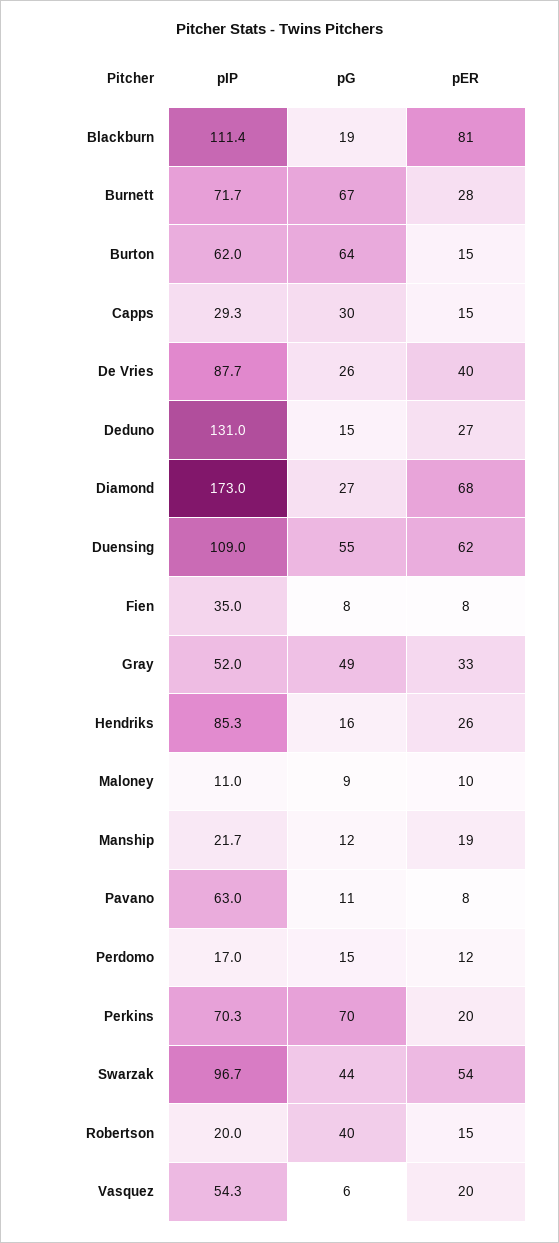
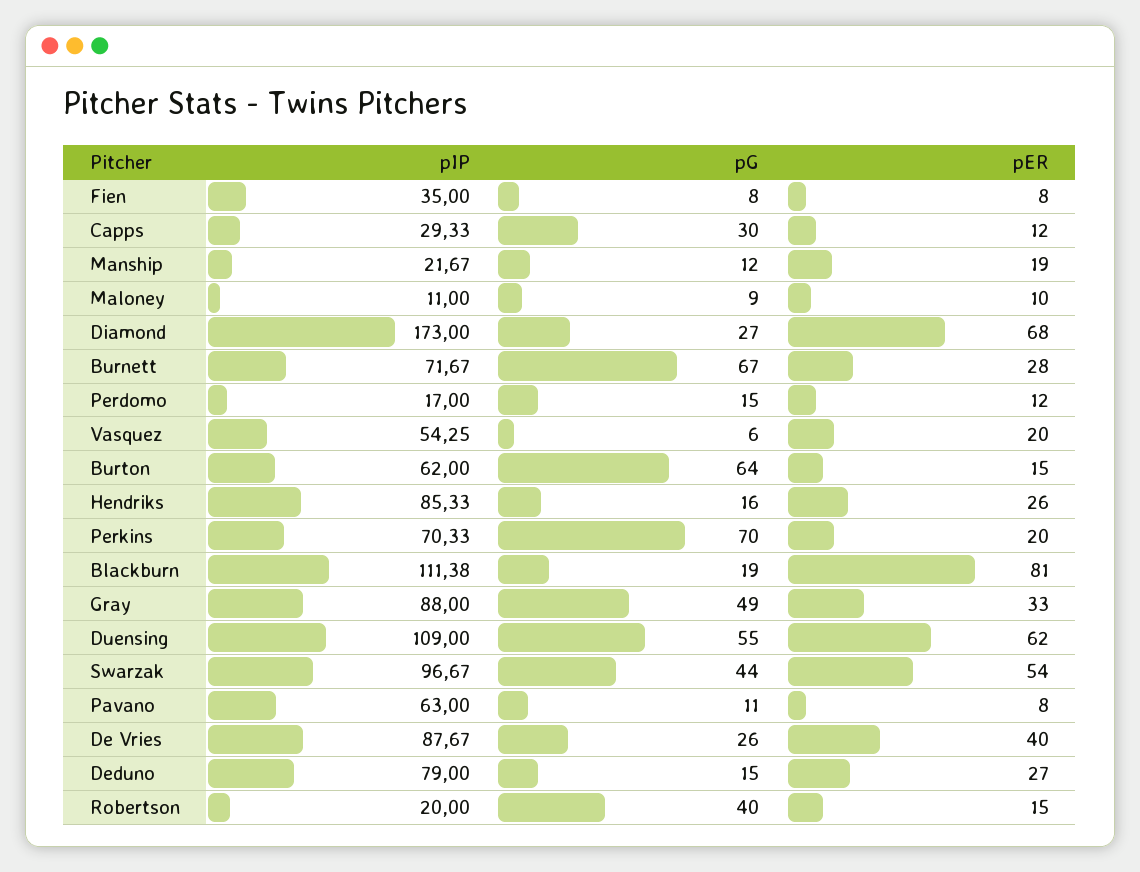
pER, Capps: 15 -> 12
pIP, Deduno: 131 -> 79
pIP, Gray: 52 -> 88

